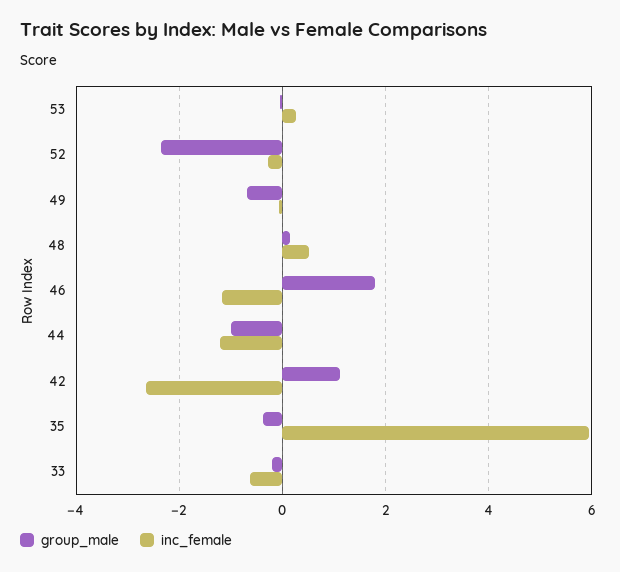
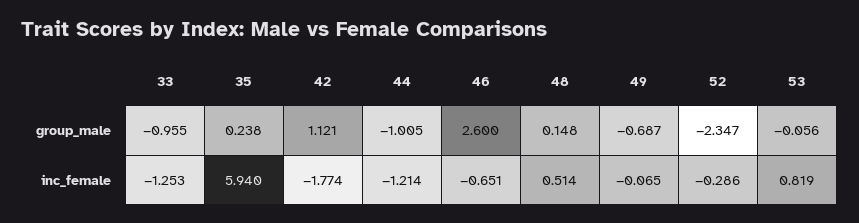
inc_female, 53: 0.2 -> 0.819
group_male, 46: 1.8 -> 2.6
inc_female, 46: -1.2 -> -0.651
inc_female, 42: -2.6 -> -1.774
group_male, 35: -0.4 -> 0.238
group_male, 33: -0.2 -> -0.955
inc_female, 33: -0.6 -> -1.253

